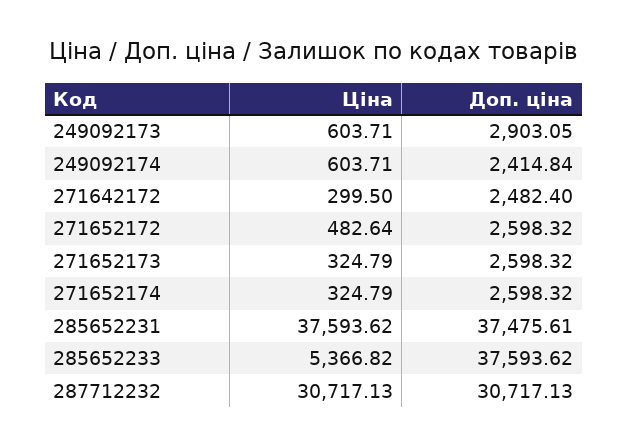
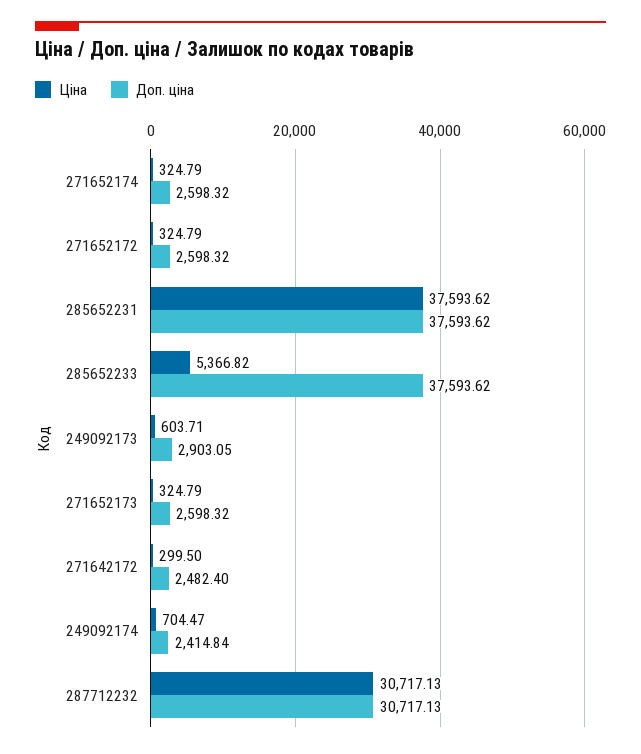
Ціна, 249092174: 603.71 -> 704.47
Ціна, 271652172: 482.64 -> 324.79
Доп. ціна, 285652231: 37475.61 -> 37593.62

